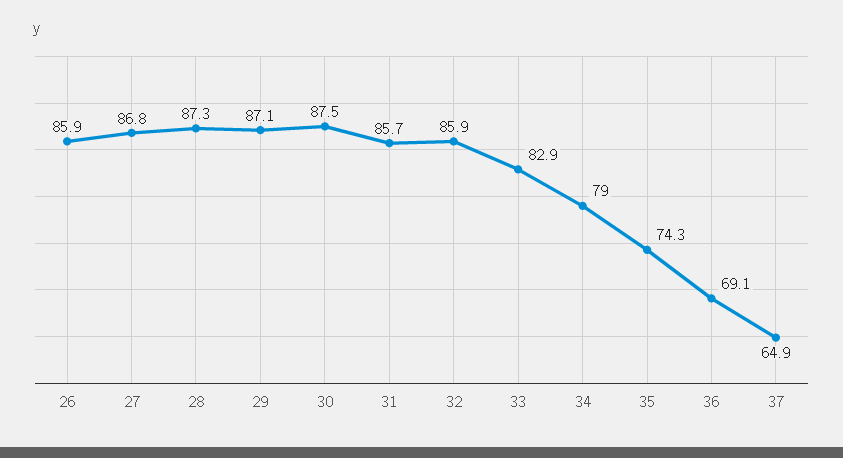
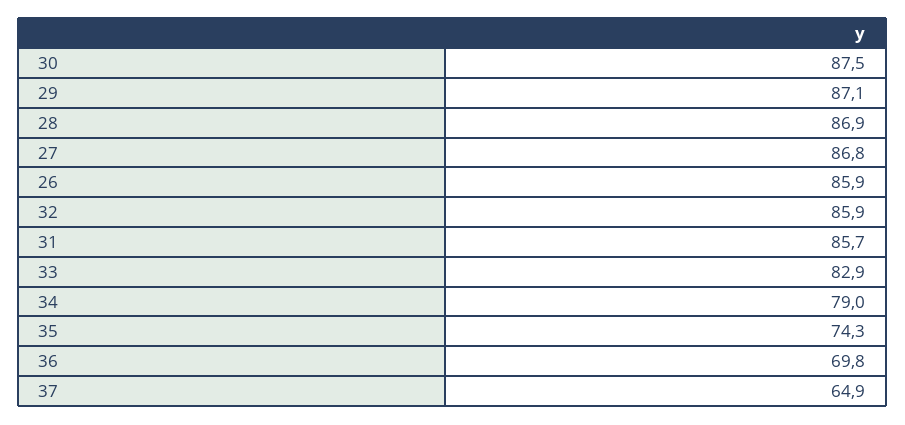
28: 87.3 -> 86.9
36: 69.1 -> 69.8

